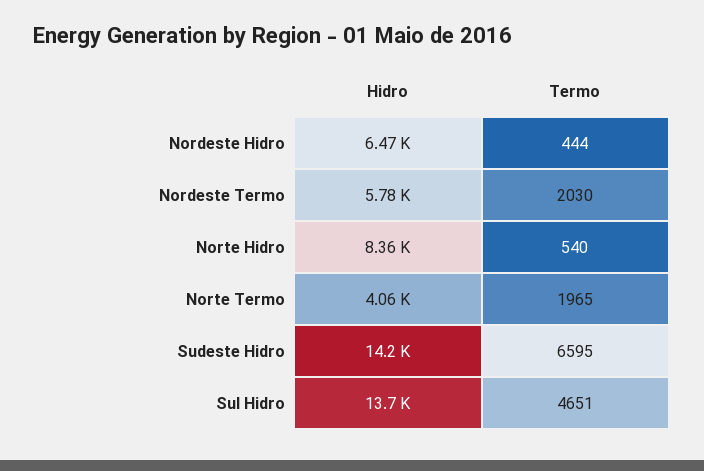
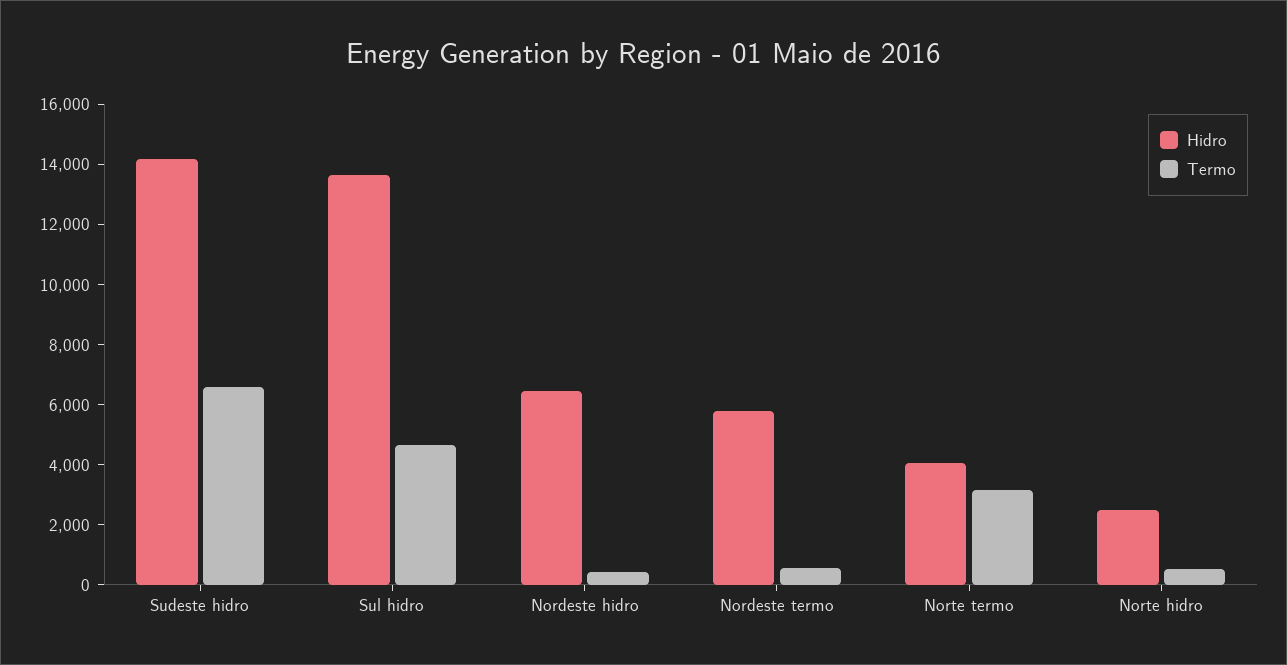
Termo, Nordeste Termo: 2030 -> 500
Hidro, Norte Hidro: 8360 -> 2500
Termo, Norte Termo: 1965 -> 3000

